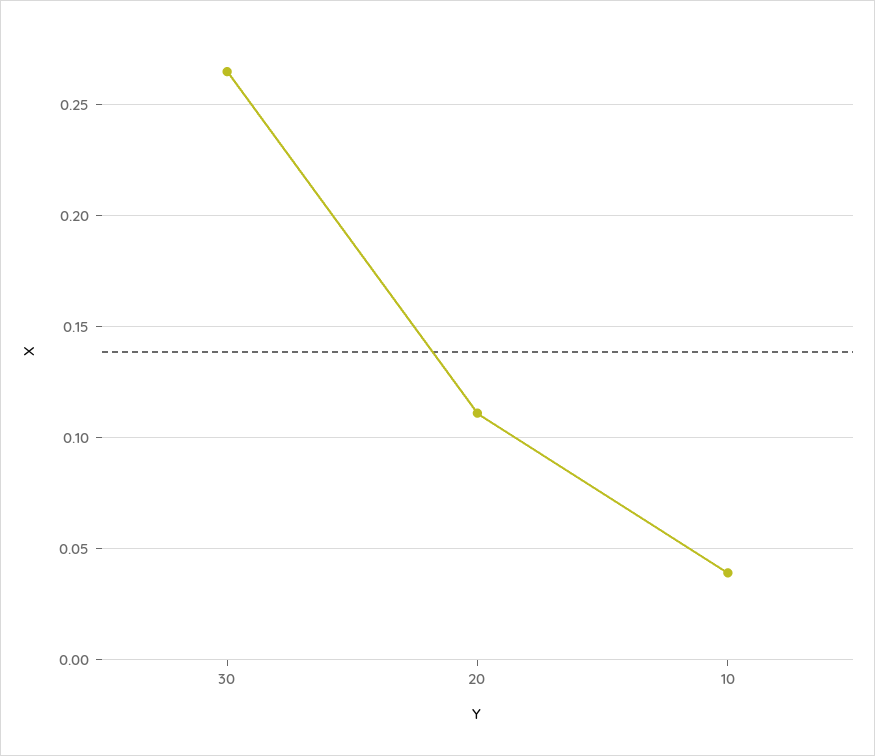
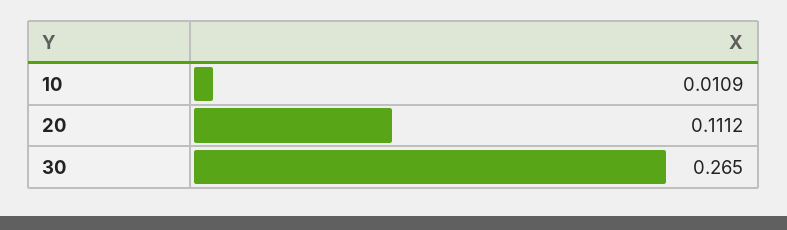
10: 0.04 -> 0.0109

